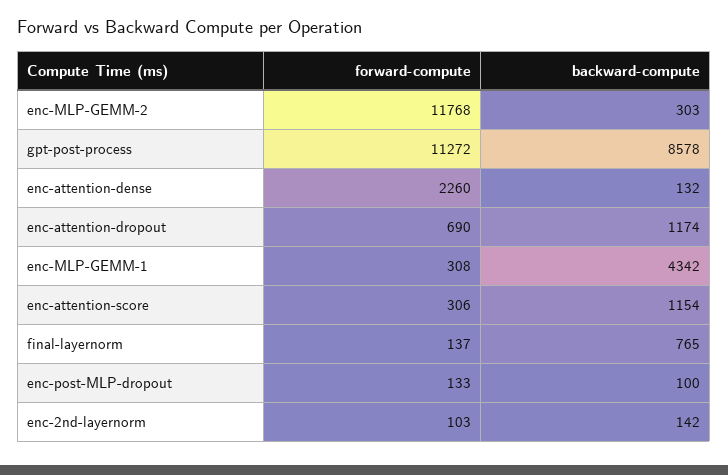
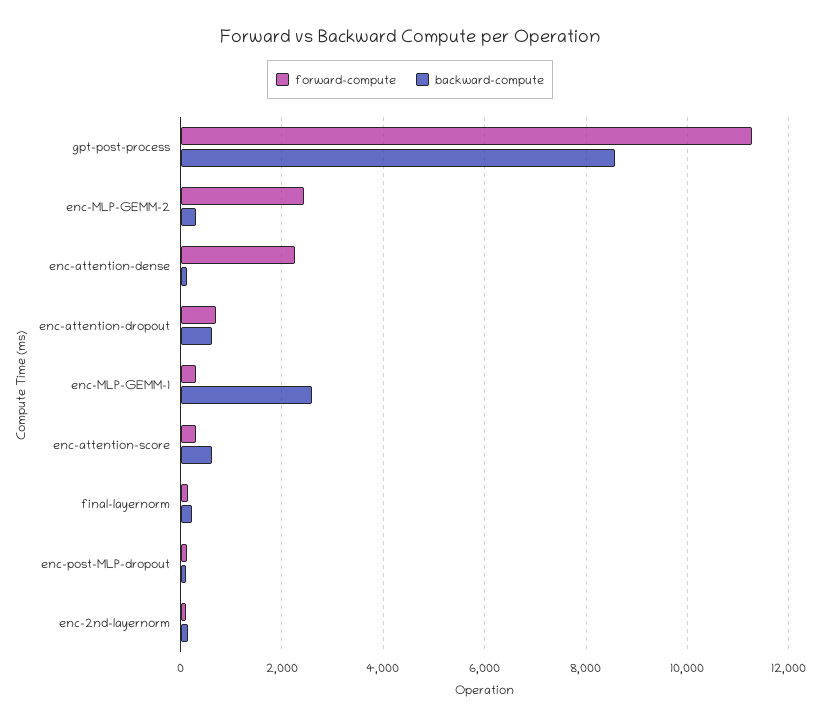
forward-compute, enc-MLP-GEMM-2: 11768 -> 2400
backward-compute, enc-attention-dropout: 1174 -> 600
backward-compute, enc-MLP-GEMM-1: 4342 -> 2600
backward-compute, enc-attention-score: 1154 -> 600
backward-compute, final-layernorm: 765 -> 200

